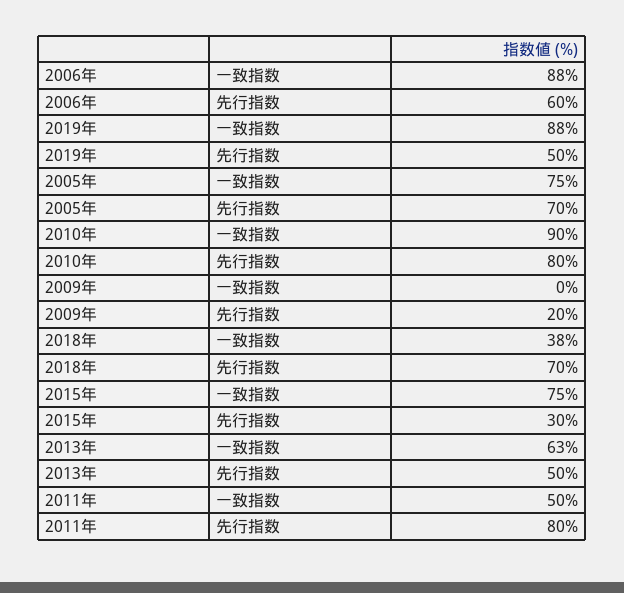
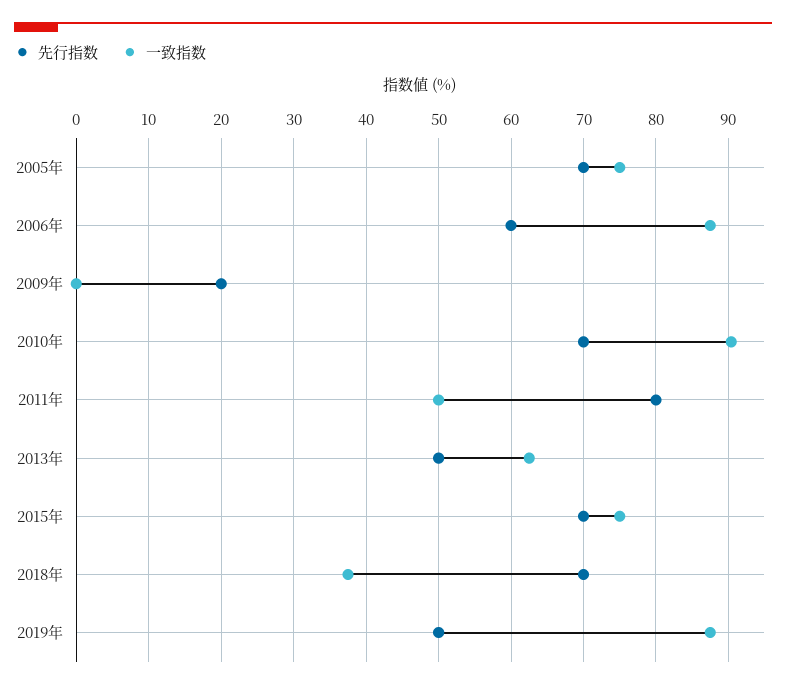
先行指数, 2010年: 80 -> 70
先行指数, 2015年: 30 -> 70

